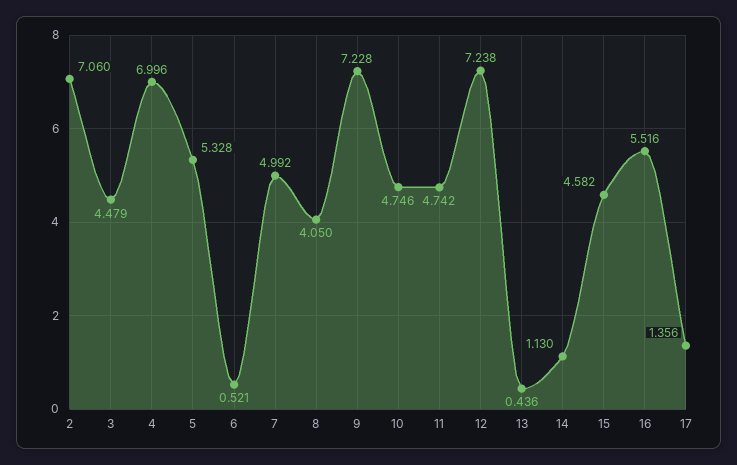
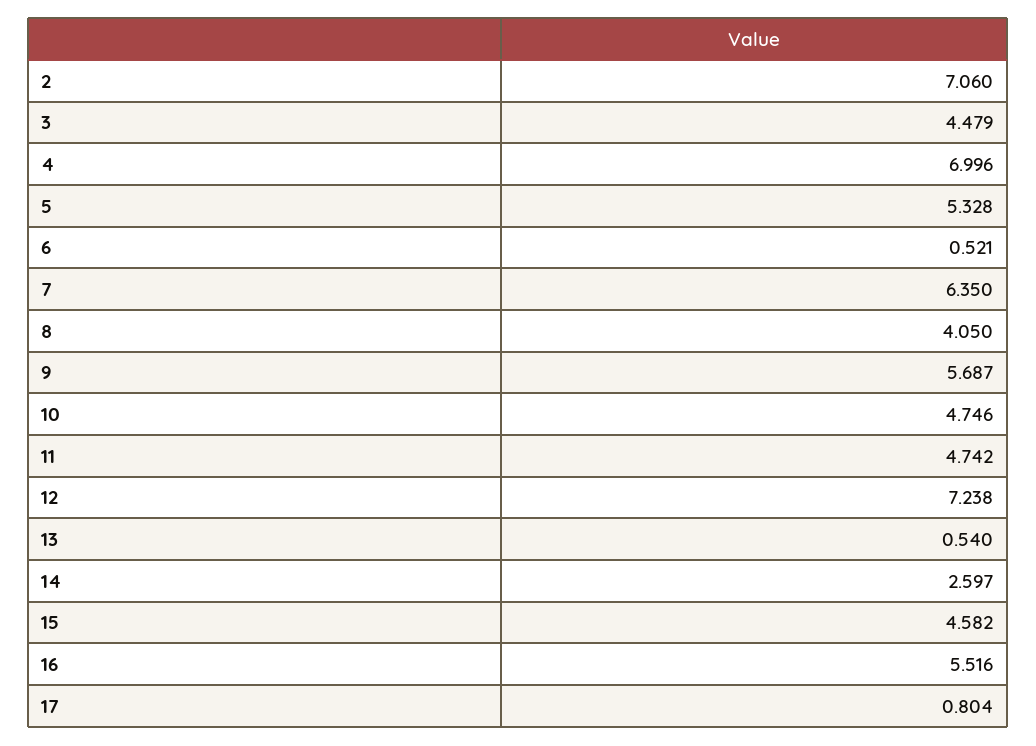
7: 4.992 -> 6.35
9: 7.228 -> 5.687
13: 0.436 -> 0.54
14: 1.13 -> 2.597
17: 1.356 -> 0.804

